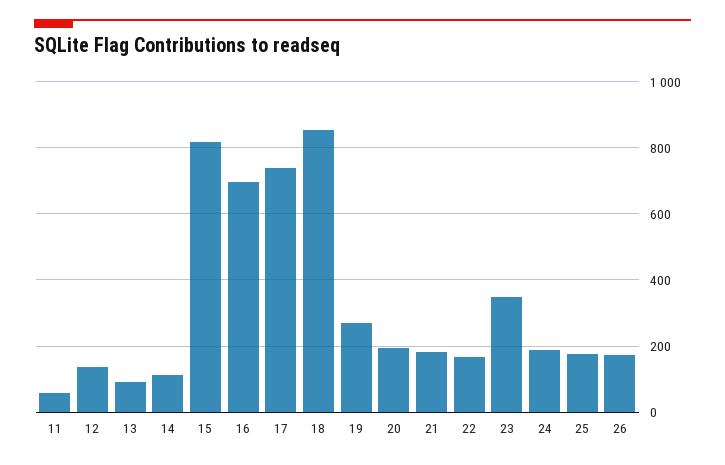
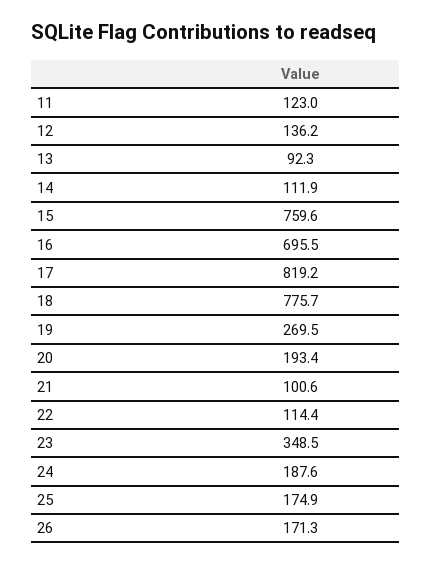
11: 60 -> 123
15: 820 -> 759.6
17: 740 -> 819.2
18: 860 -> 775.7
21: 180 -> 100.6
22: 160 -> 114.4

